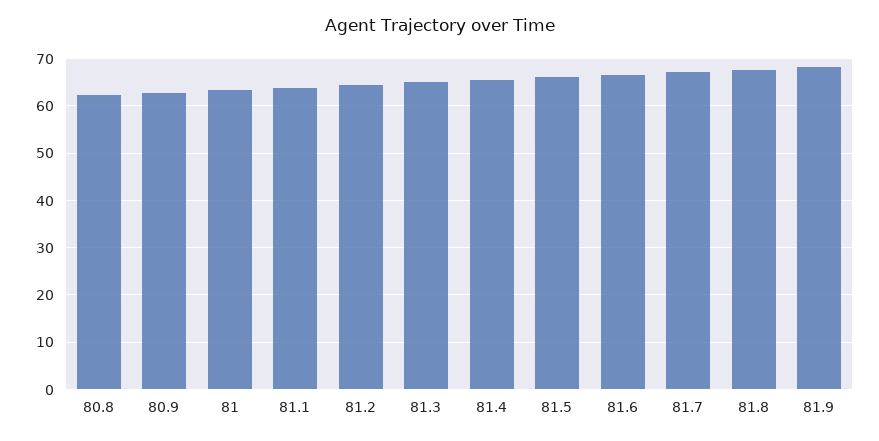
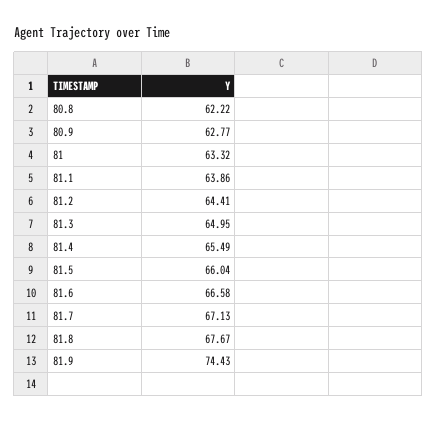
81.9: 68 -> 74.43

